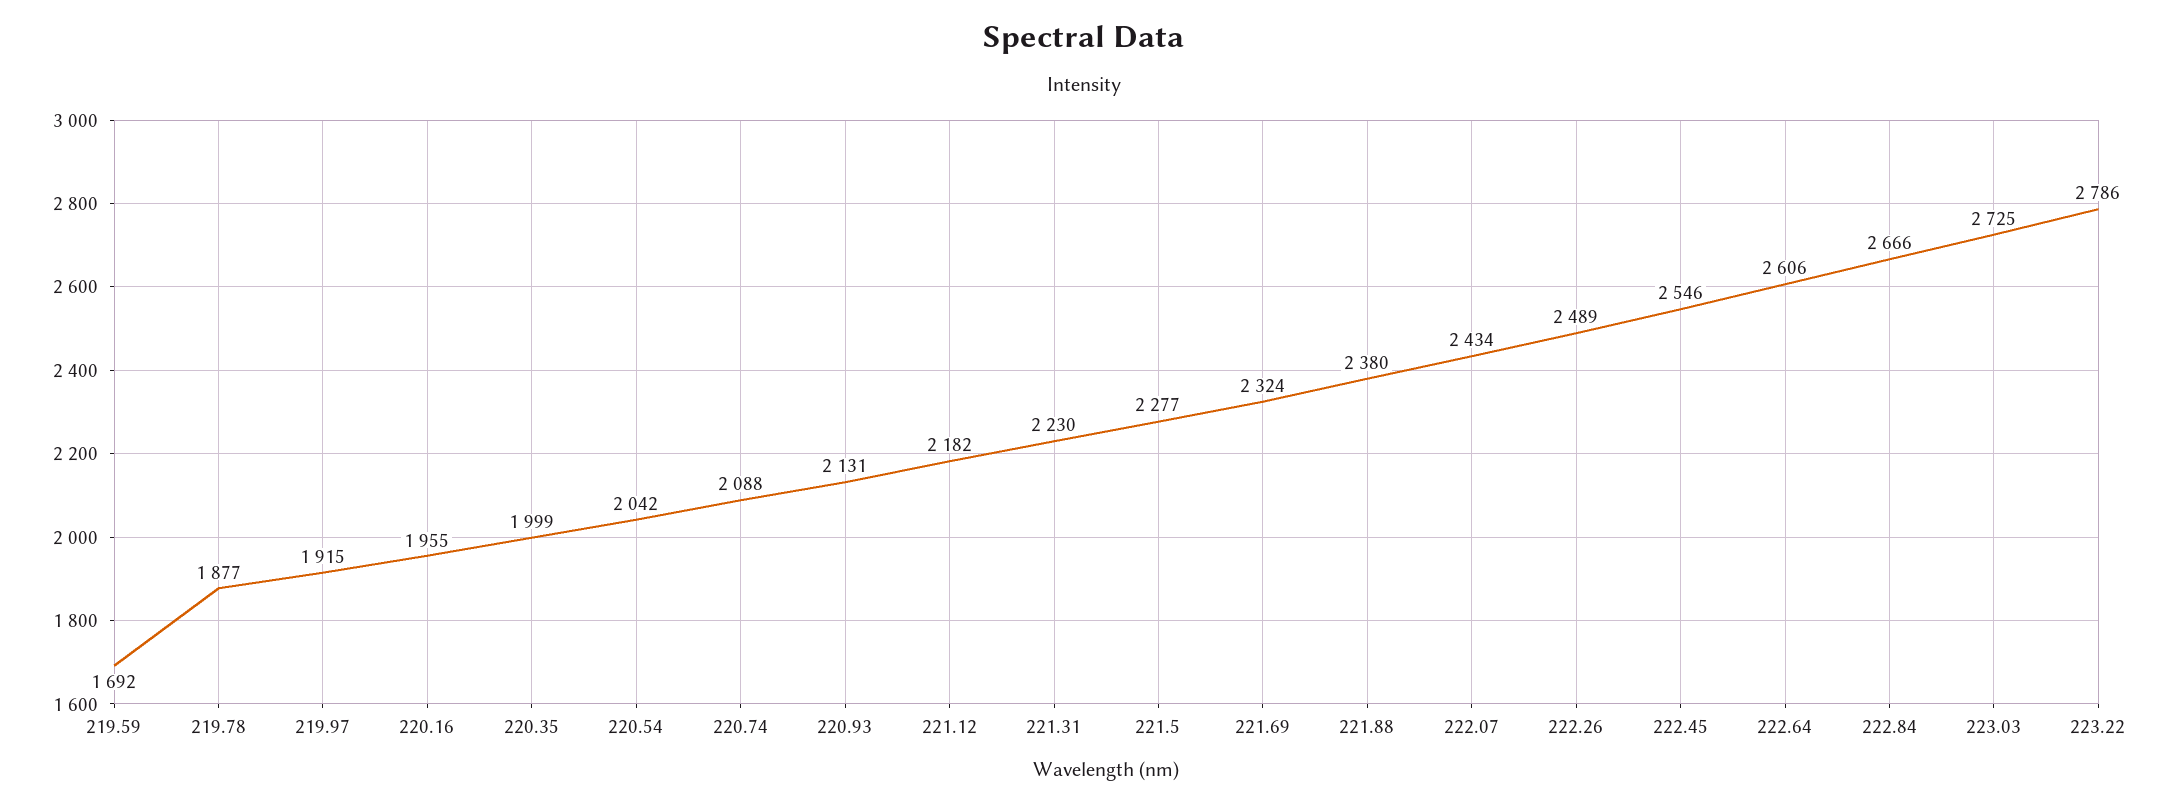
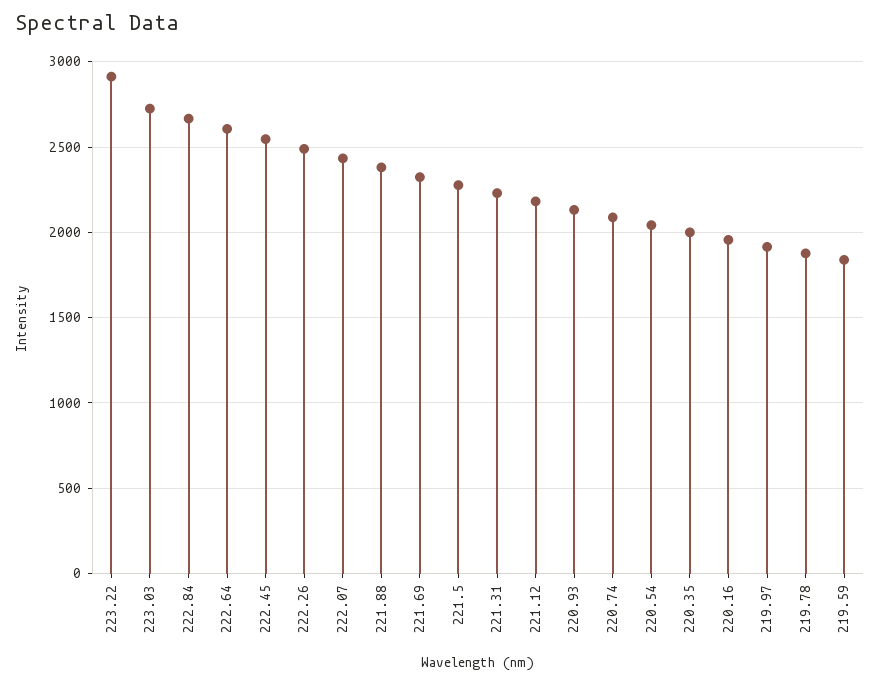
219.59: 1692 -> 1850
223.22: 2786 -> 2900

